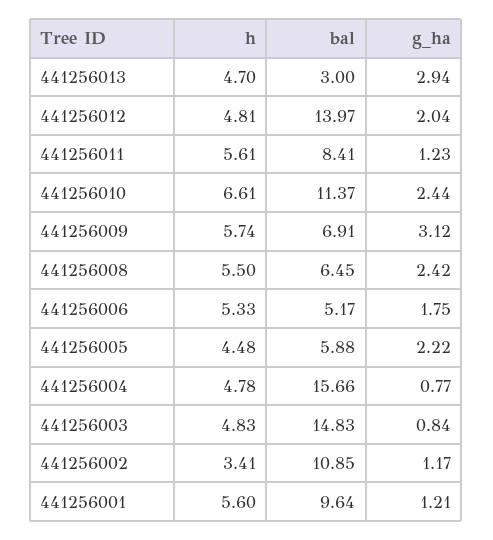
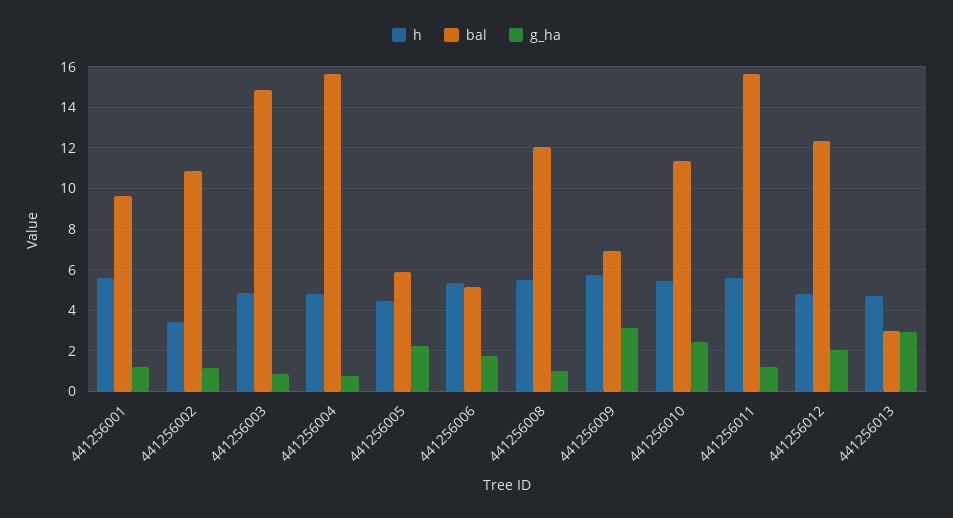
bal, 441256012: 13.97 -> 12.5
bal, 441256011: 8.41 -> 15.5
h, 441256010: 6.61 -> 5.5
bal, 441256008: 6.45 -> 12
g_ha, 441256008: 2.42 -> 1

